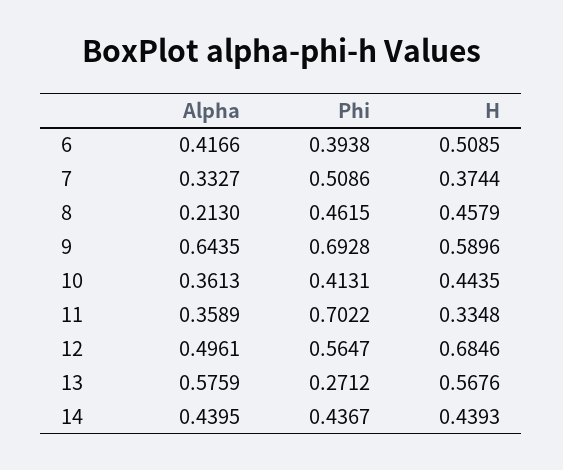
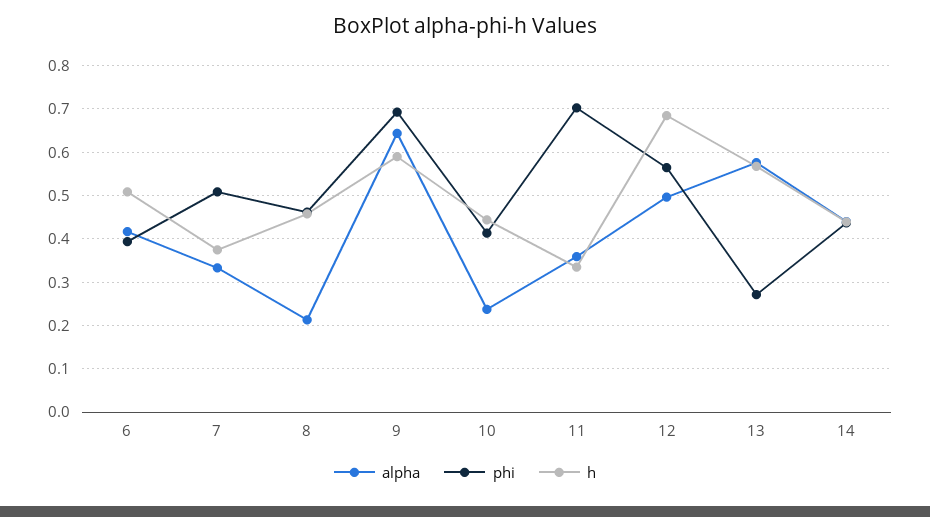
Alpha, 10: 0.3613 -> 0.24

